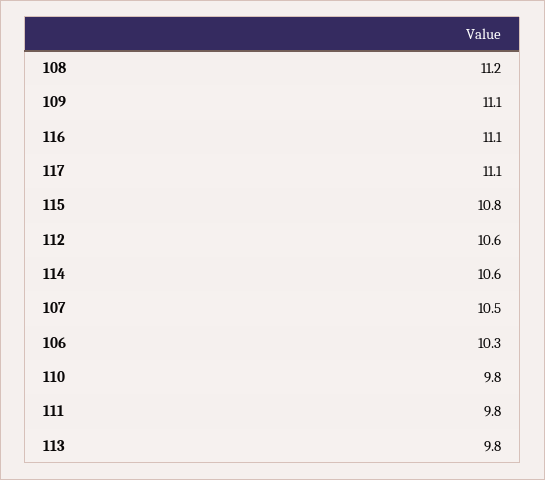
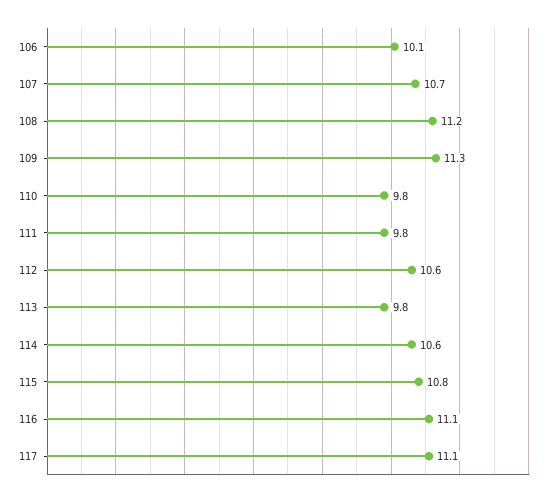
109: 11.1 -> 11.3
107: 10.5 -> 10.7
106: 10.3 -> 10.1

